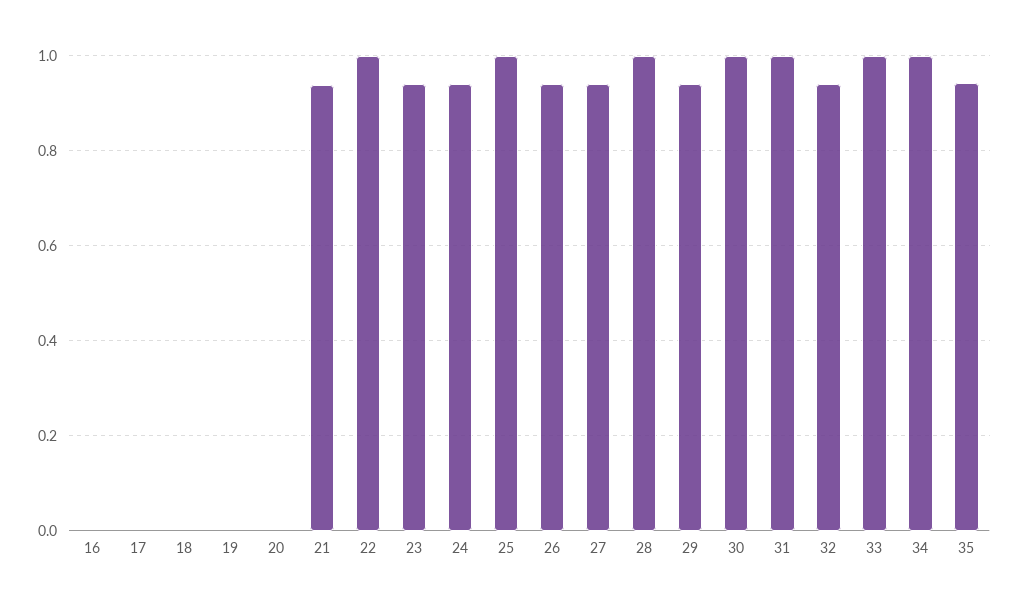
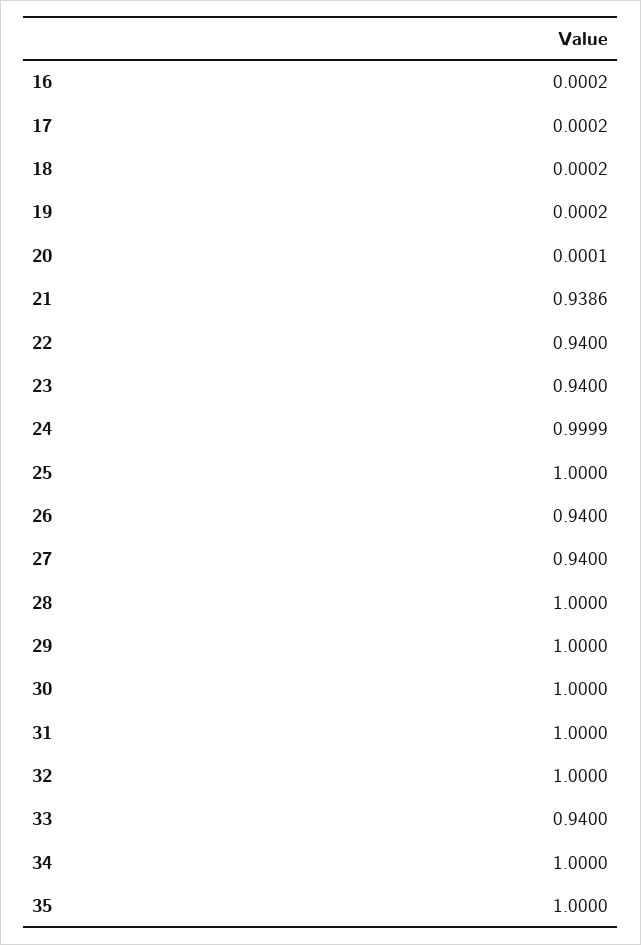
22: 1 -> 0.94
24: 0.94 -> 0.9999
29: 0.94 -> 1
32: 0.94 -> 1
33: 1 -> 0.94
35: 0.94 -> 1

